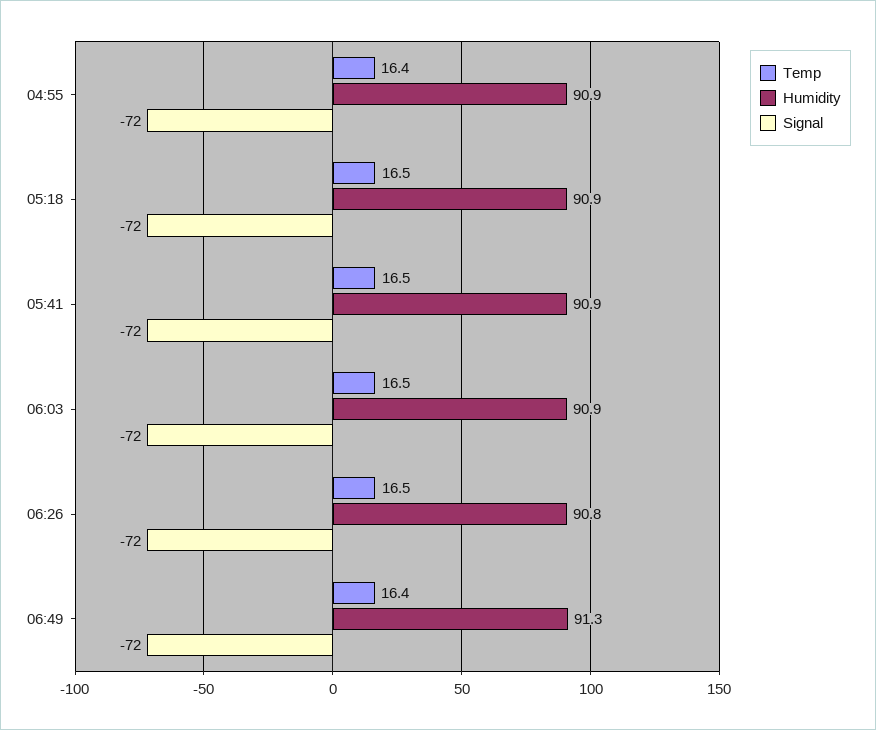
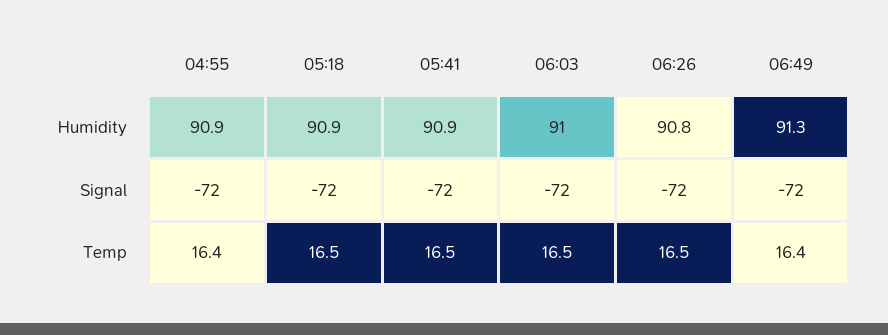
Humidity, 06:03: 90.9 -> 91

